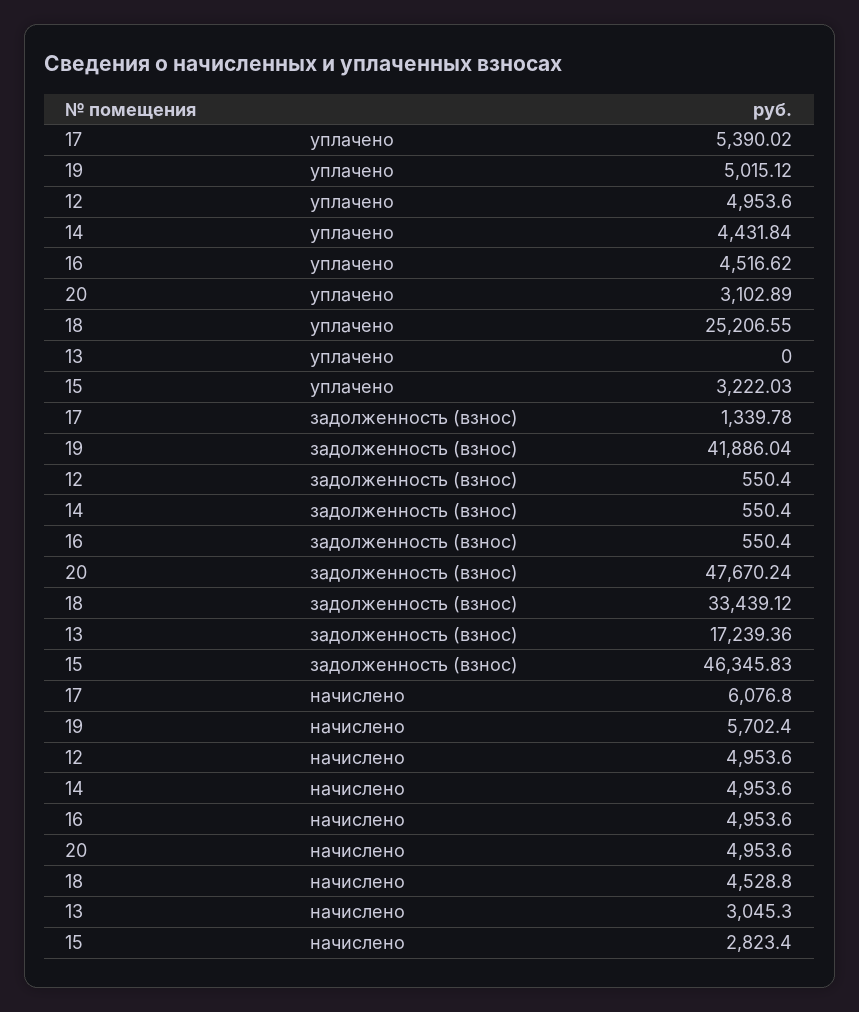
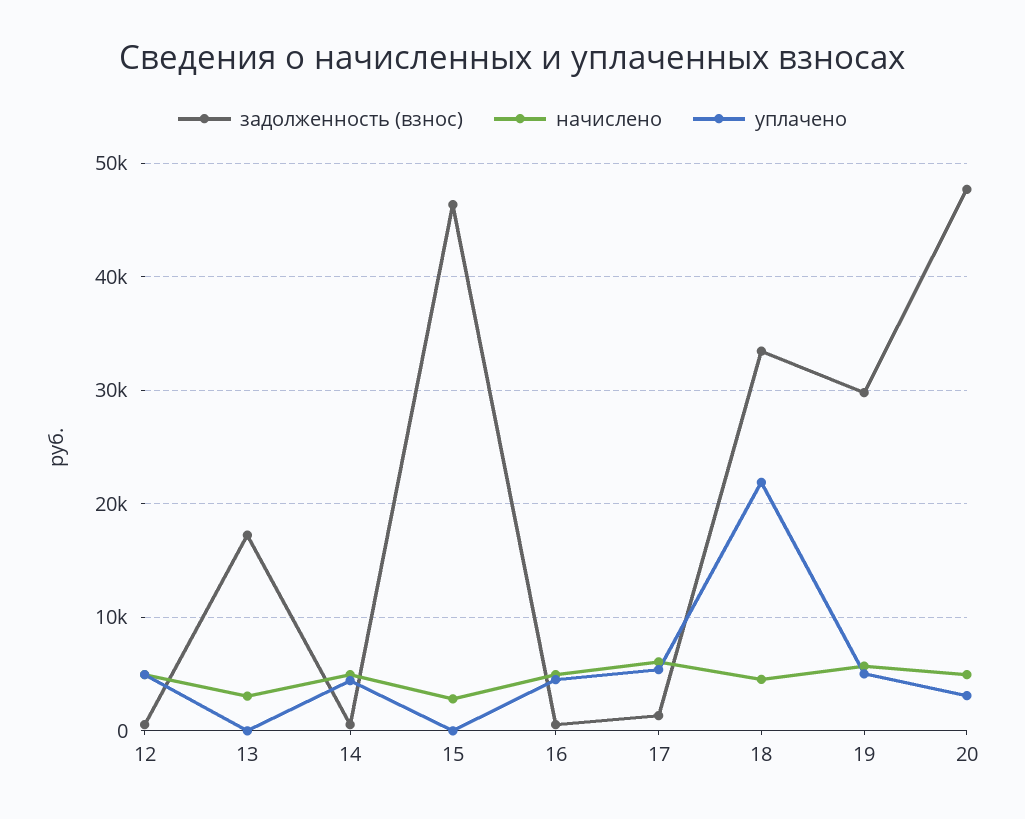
уплачено, 18: 25206.55 -> 22000
уплачено, 15: 3222.03 -> 0
задолженность (взнос), 19: 41886.04 -> 30000

